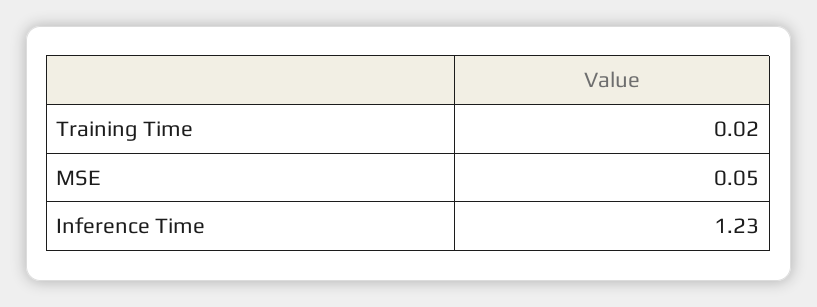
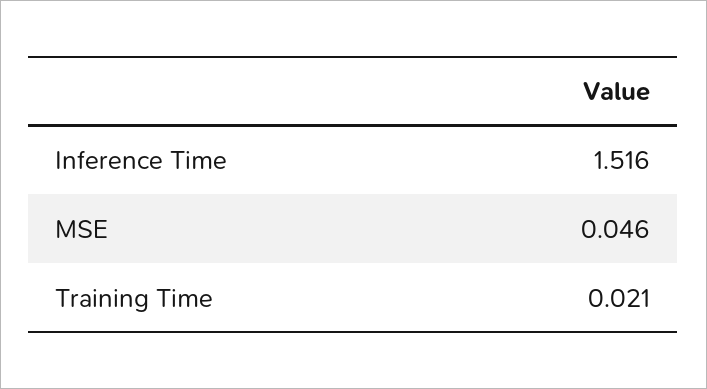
Inference Time: 1.23 -> 1.516

